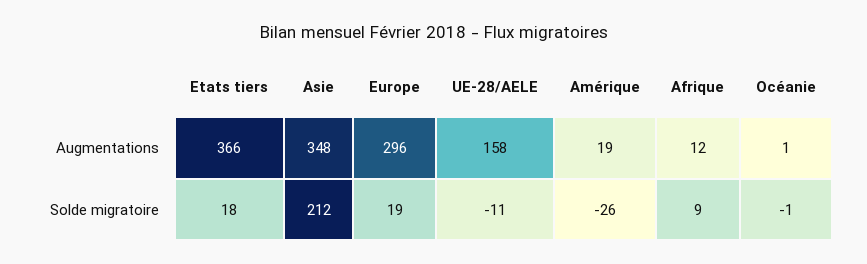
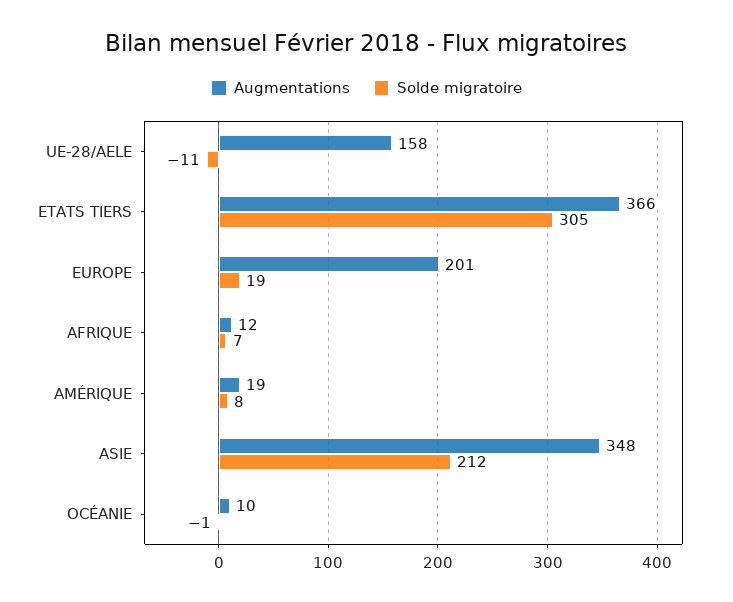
Augmentations, Europe: 296 -> 201
Augmentations, Océanie: 1 -> 10
Solde migratoire, Etats tiers: 18 -> 305
Solde migratoire, Amérique: -26 -> 8
Solde migratoire, Afrique: 9 -> 7

